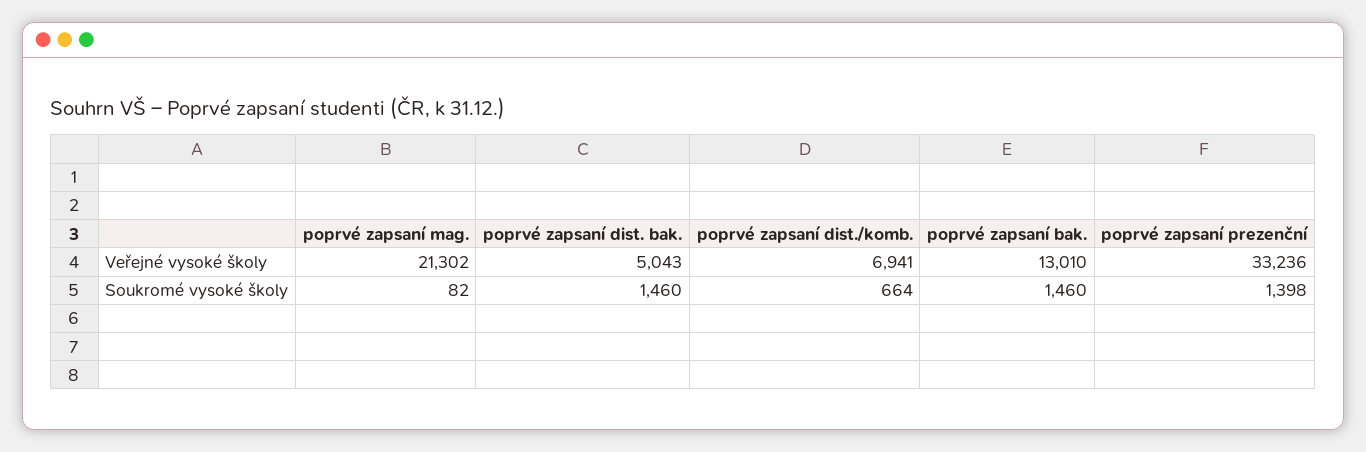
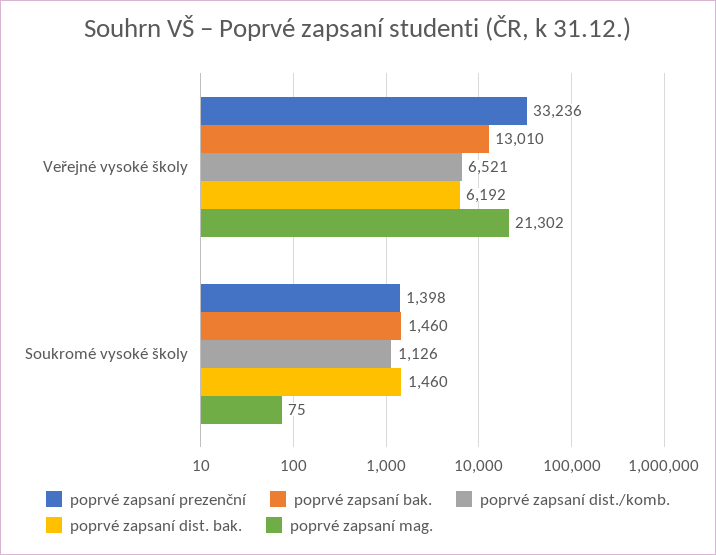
poprvé zapsaní dist. bak., Veřejné vysoké školy: 5043 -> 6192
poprvé zapsaní dist./komb., Veřejné vysoké školy: 6941 -> 6521
poprvé zapsaní mag., Soukromé vysoké školy: 82 -> 75
poprvé zapsaní dist./komb., Soukromé vysoké školy: 664 -> 1126

